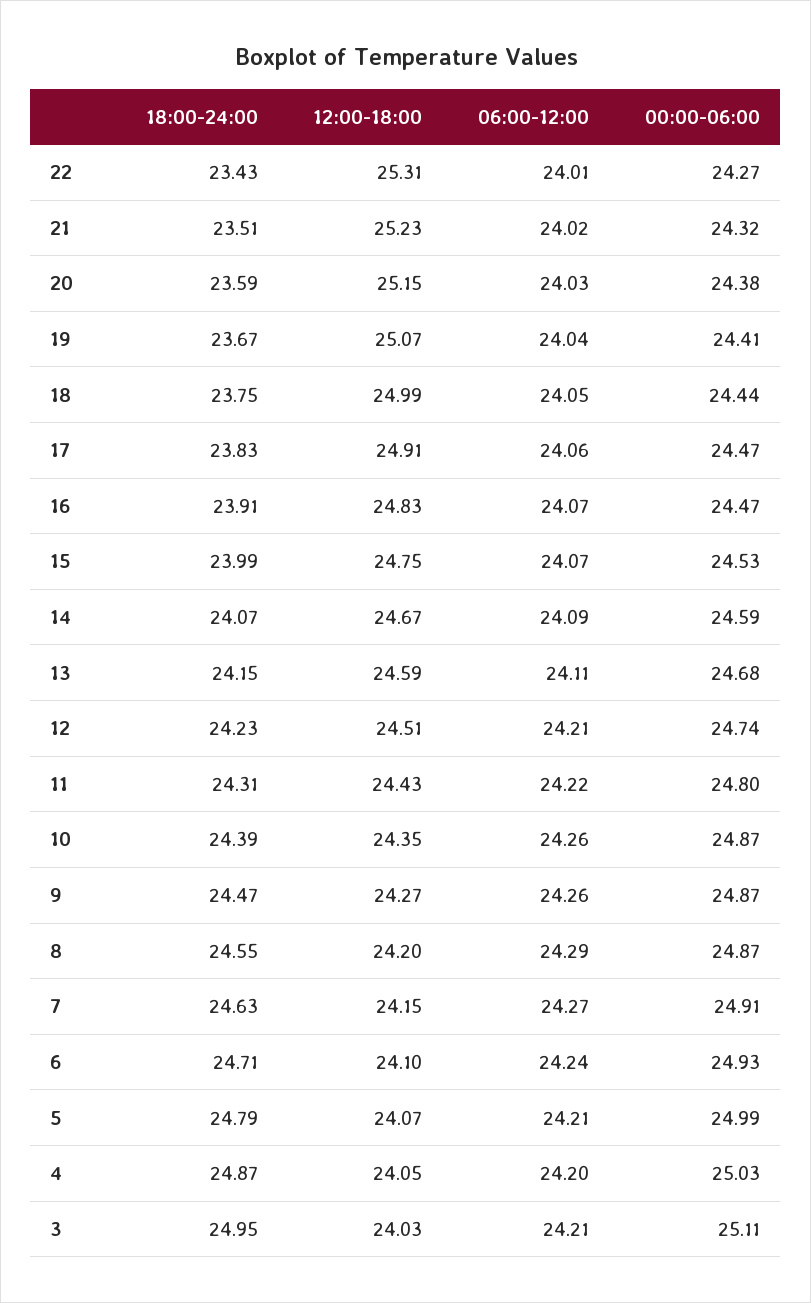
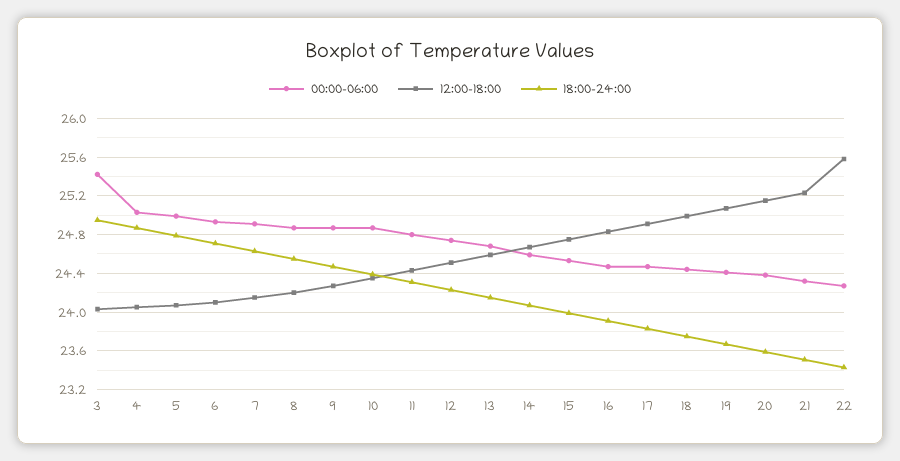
12:00-18:00, 22: 25.31 -> 25.6
06:00-12:00, 22: 24.01 -> none
06:00-12:00, 21: 24.02 -> none
06:00-12:00, 20: 24.03 -> none
06:00-12:00, 19: 24.04 -> none
06:00-12:00, 18: 24.05 -> none
06:00-12:00, 17: 24.06 -> none
06:00-12:00, 16: 24.07 -> none
06:00-12:00, 15: 24.07 -> none
06:00-12:00, 14: 24.09 -> none
06:00-12:00, 13: 24.11 -> none
06:00-12:00, 12: 24.21 -> none
06:00-12:00, 11: 24.22 -> none
06:00-12:00, 10: 24.26 -> none
06:00-12:00, 9: 24.26 -> none
06:00-12:00, 8: 24.29 -> none
06:00-12:00, 7: 24.27 -> none
06:00-12:00, 6: 24.24 -> none
06:00-12:00, 5: 24.21 -> none
06:00-12:00, 4: 24.2 -> none
06:00-12:00, 3: 24.21 -> none
00:00-06:00, 3: 25.11 -> 25.4

